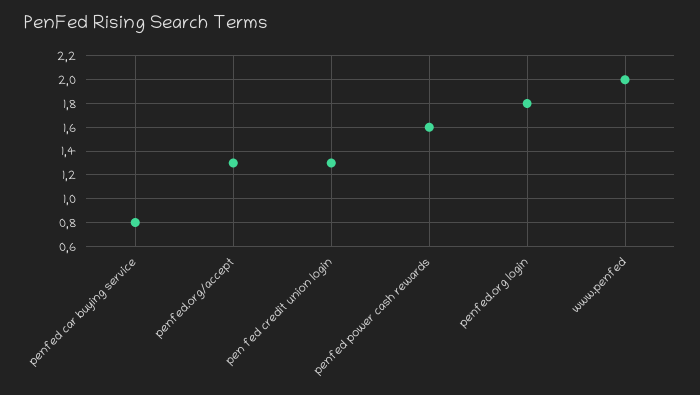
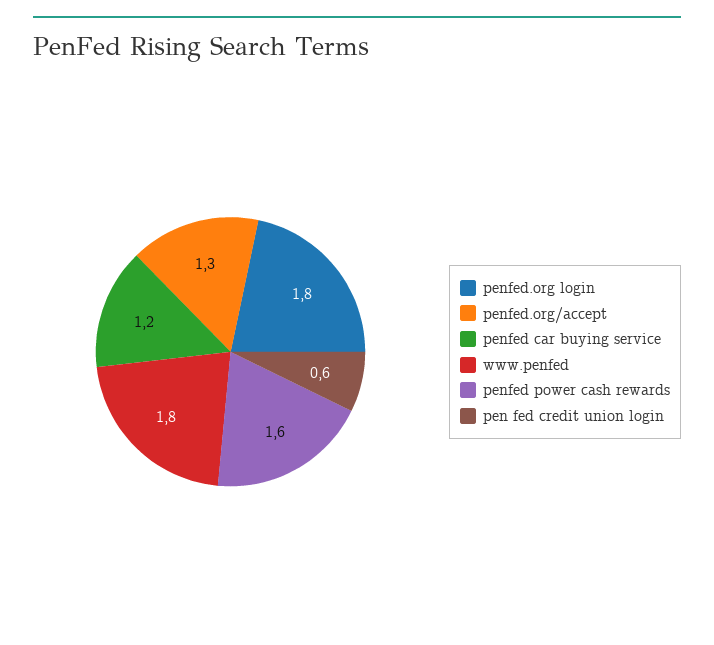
penfed car buying service: 0.8 -> 1.2
pen fed credit union login: 1.3 -> 0.6
www.penfed: 2 -> 1.8

